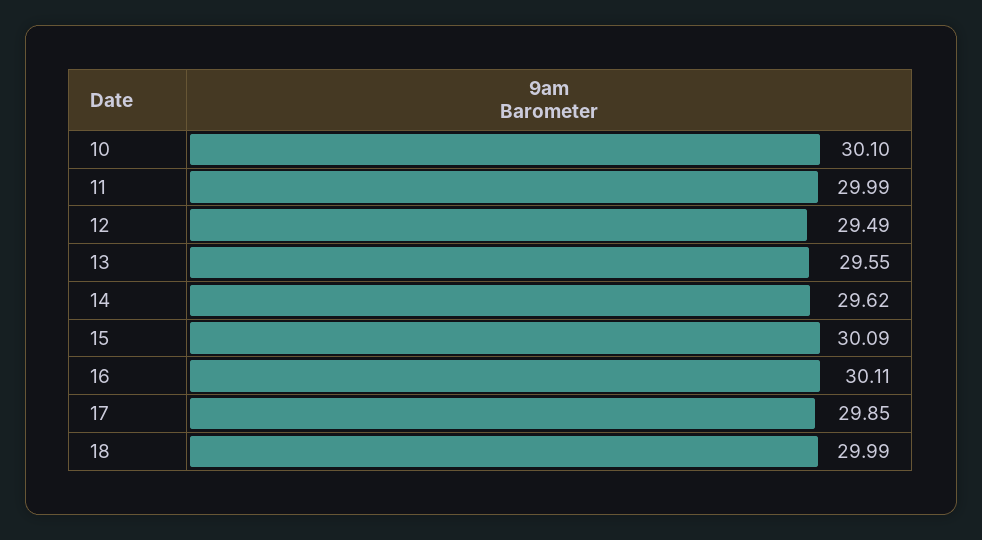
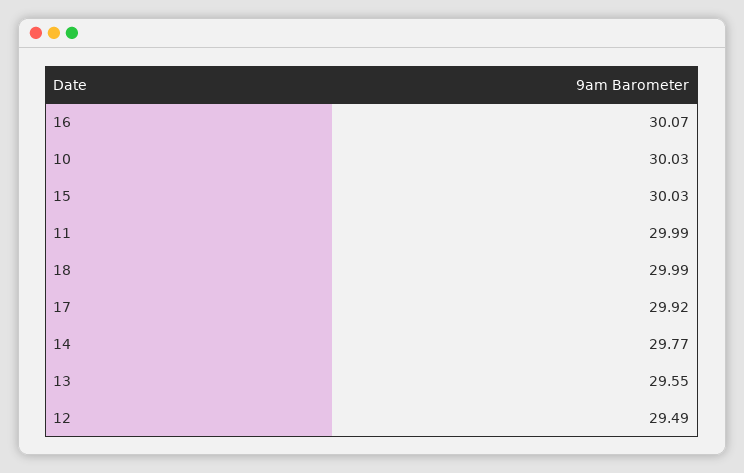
10: 30.1 -> 30.03
14: 29.62 -> 29.77
15: 30.09 -> 30.03
16: 30.11 -> 30.07
17: 29.85 -> 29.92

